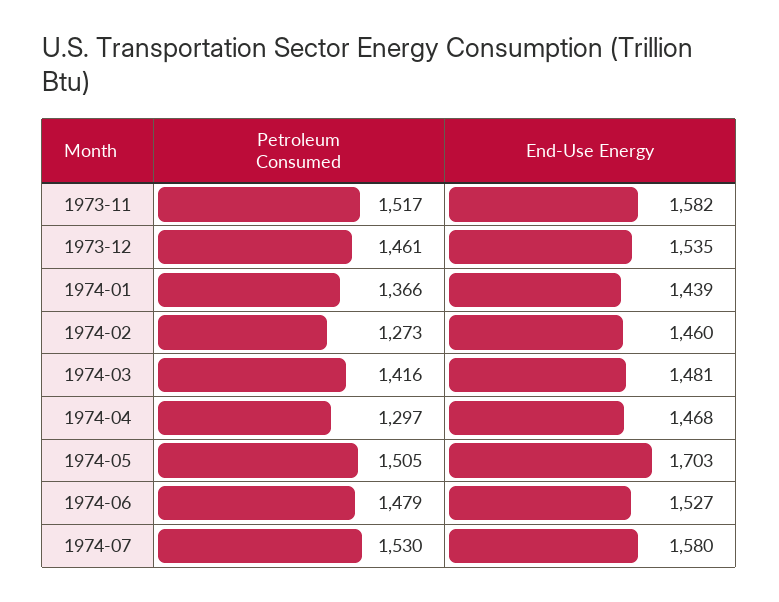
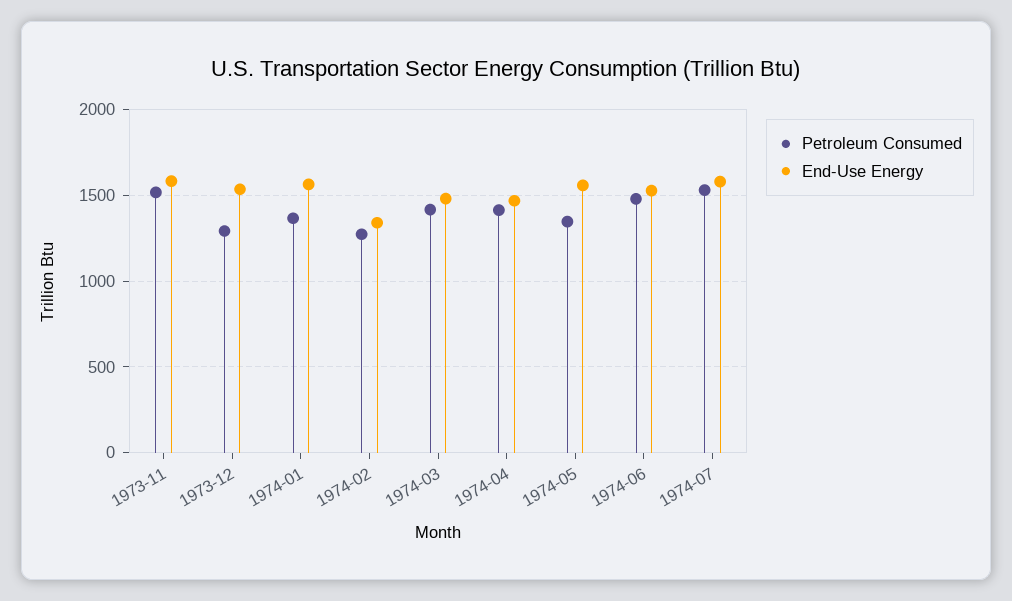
Petroleum Consumed, 1973-12: 1461 -> 1300
End-Use Energy, 1974-01: 1439 -> 1550
End-Use Energy, 1974-02: 1460 -> 1350
Petroleum Consumed, 1974-04: 1297 -> 1400
Petroleum Consumed, 1974-05: 1505 -> 1350
End-Use Energy, 1974-05: 1703 -> 1550

